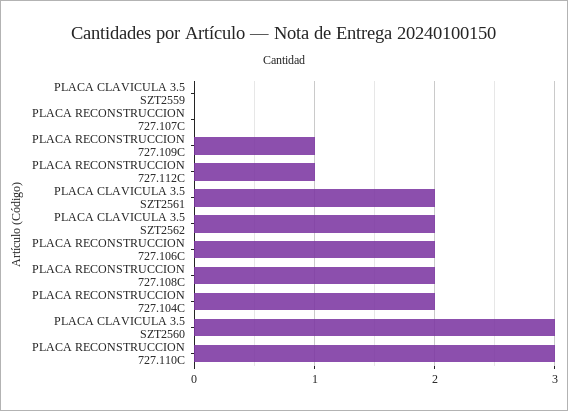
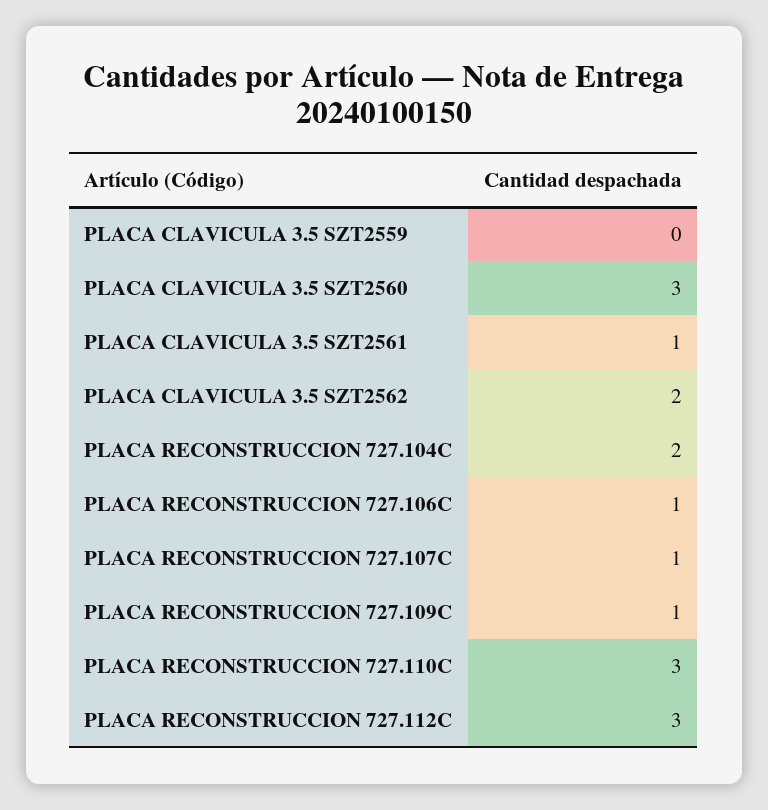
PLACA RECONSTRUCCION 727.107C: 0 -> 1
PLACA RECONSTRUCCION 727.112C: 1 -> 3
PLACA CLAVICULA 3.5 SZT2561: 2 -> 1
PLACA RECONSTRUCCION 727.106C: 2 -> 1
PLACA RECONSTRUCCION 727.108C: 2 -> none

